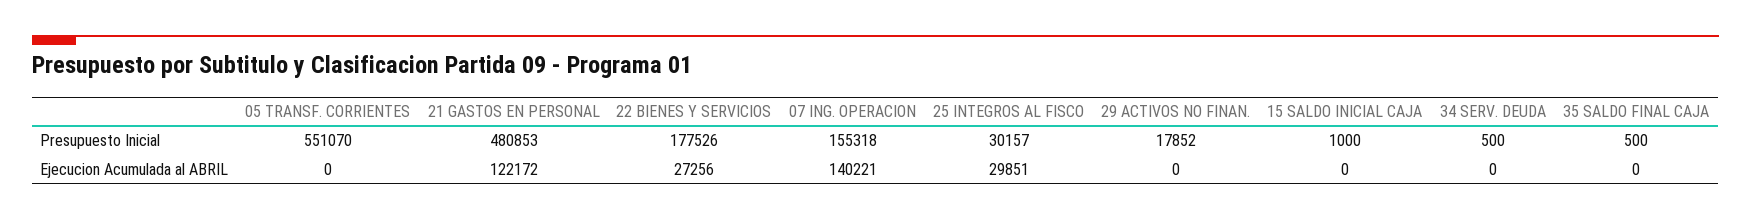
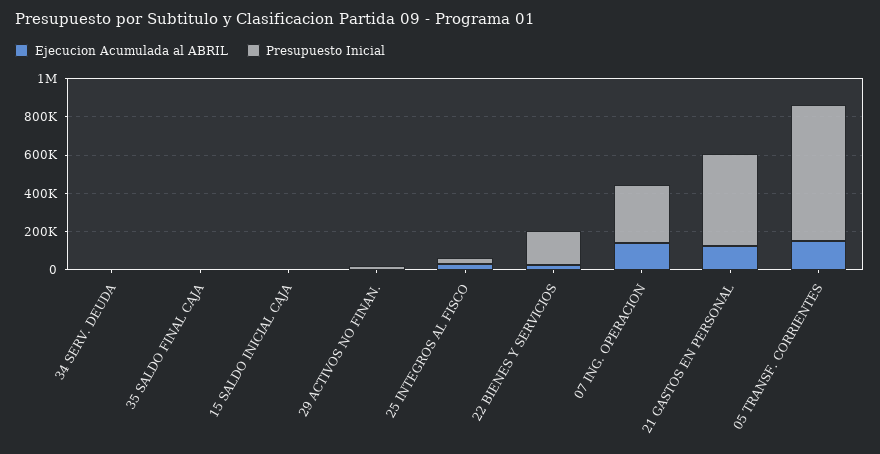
Presupuesto Inicial, 05 TRANSF. CORRIENTES: 551070 -> 700000
Presupuesto Inicial, 07 ING. OPERACION: 155318 -> 300000
Ejecucion Acumulada al ABRIL, 05 TRANSF. CORRIENTES: 0 -> 150000

